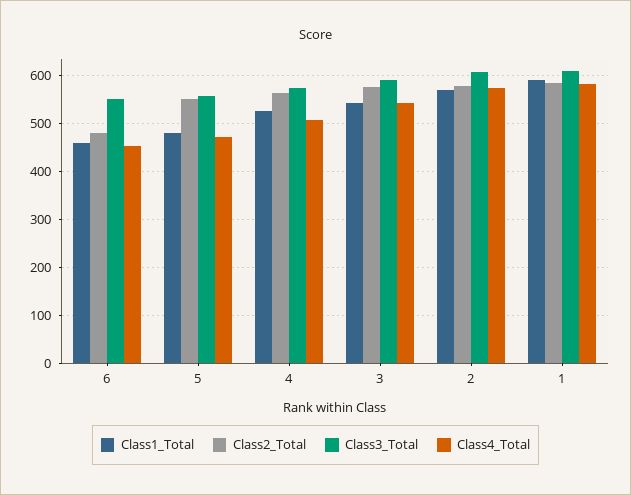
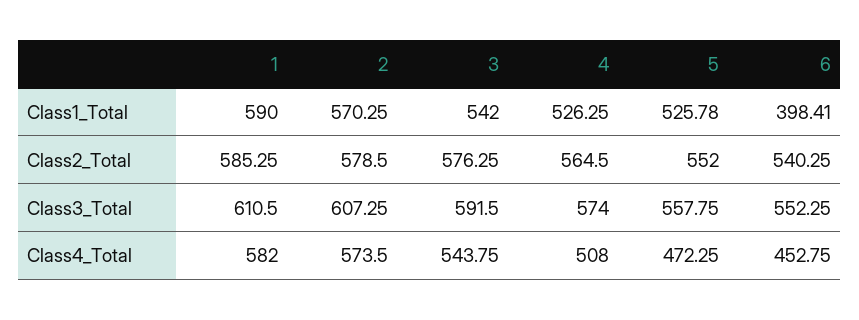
Class1_Total, 6: 460 -> 398.41
Class2_Total, 6: 480 -> 540.25
Class1_Total, 5: 480 -> 525.78

